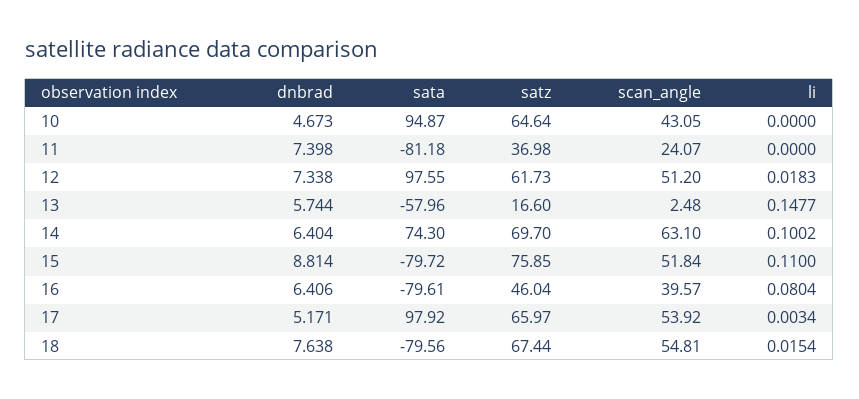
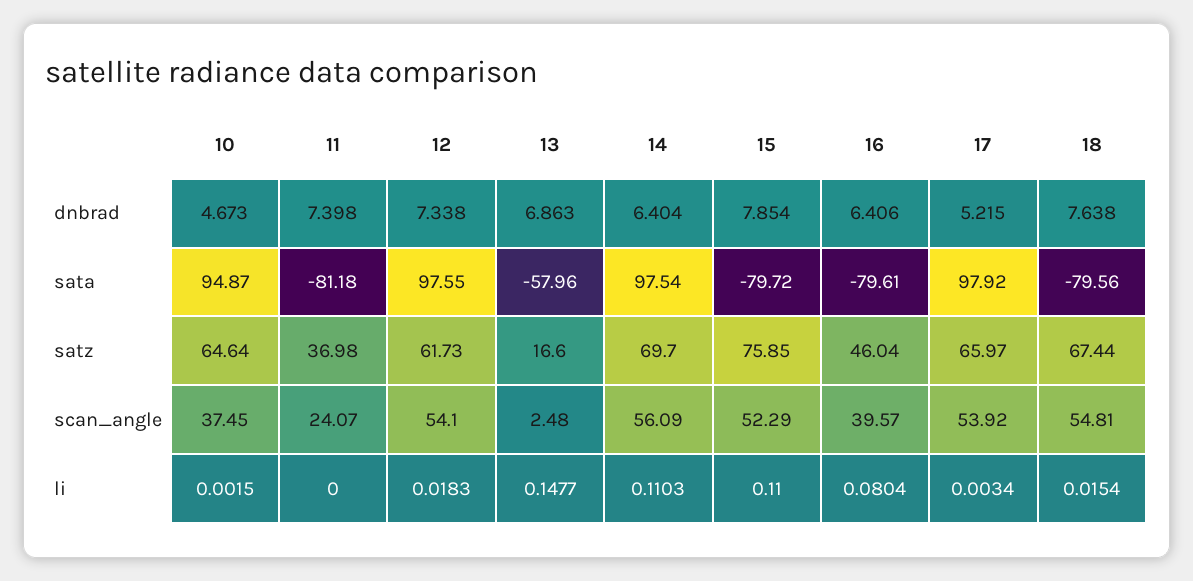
scan_angle, 10: 43.05 -> 37.45
li, 10: 0 -> 0.0015
scan_angle, 12: 51.2 -> 54.1
dnbrad, 13: 5.744 -> 6.863
sata, 14: 74.3 -> 97.54
scan_angle, 14: 63.1 -> 56.09
li, 14: 0.1002 -> 0.1103
dnbrad, 15: 8.814 -> 7.854
scan_angle, 15: 51.84 -> 52.29
dnbrad, 17: 5.171 -> 5.215

